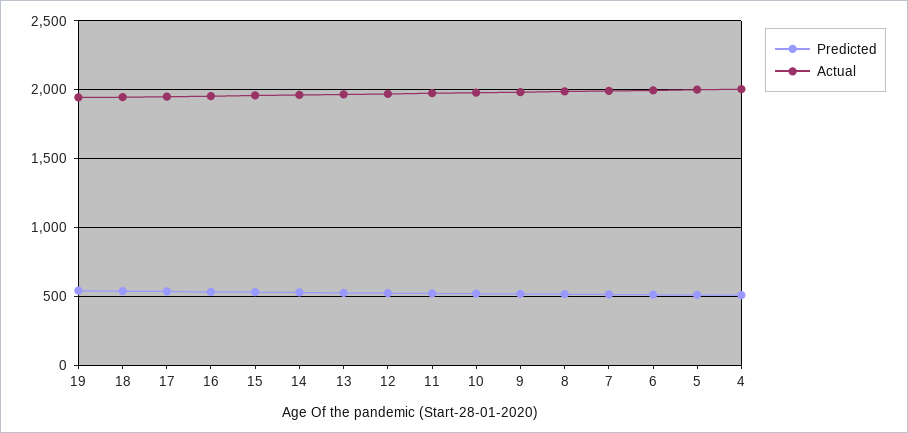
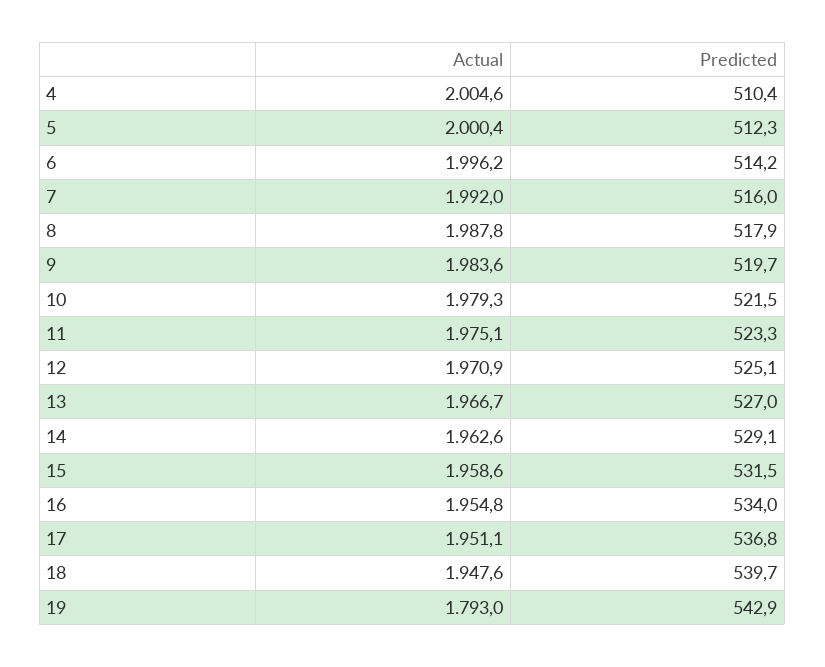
Actual, 19: 1950 -> 1793

